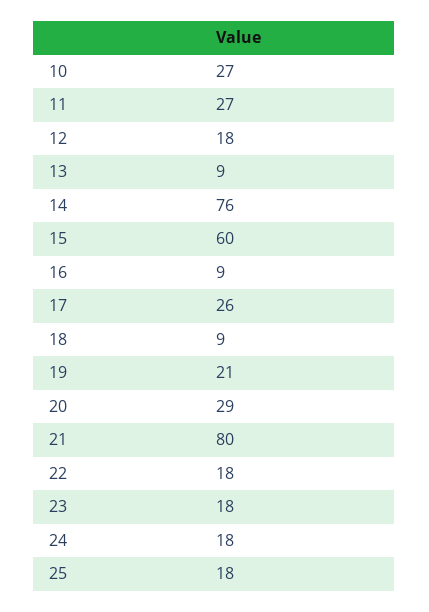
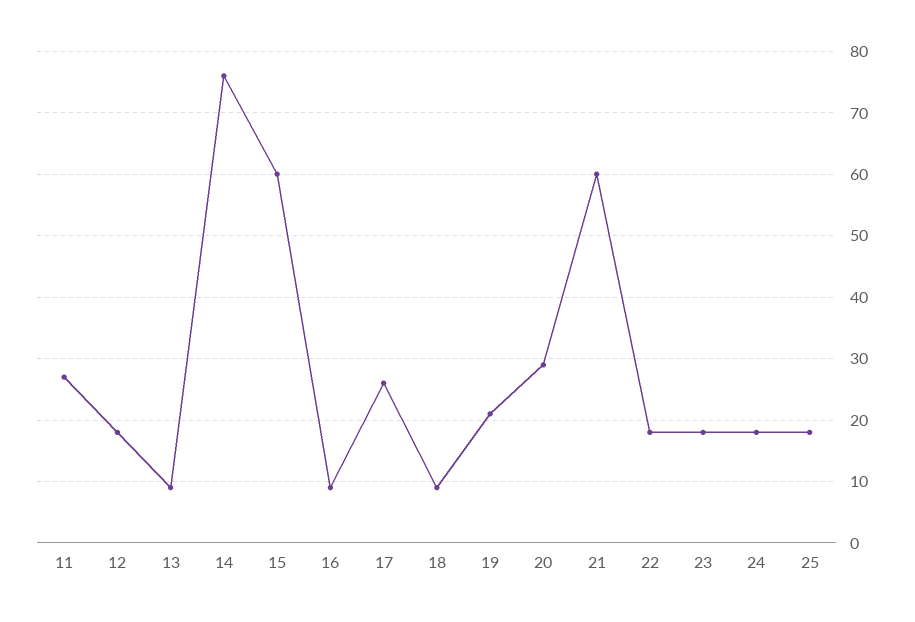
10: 27 -> none
21: 80 -> 60

